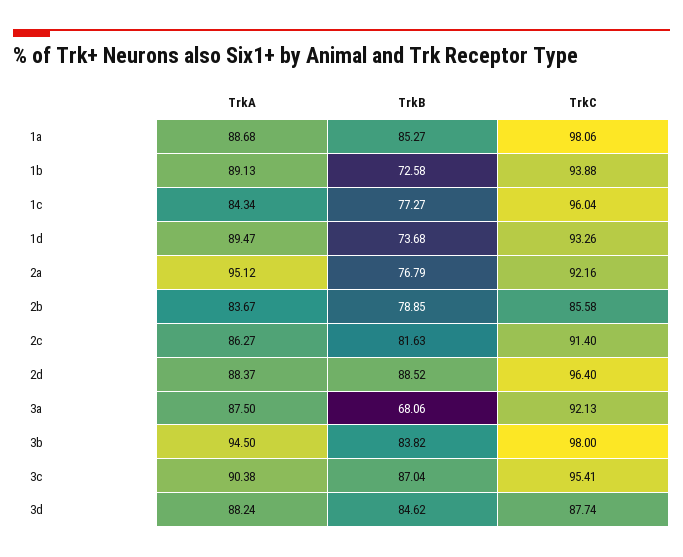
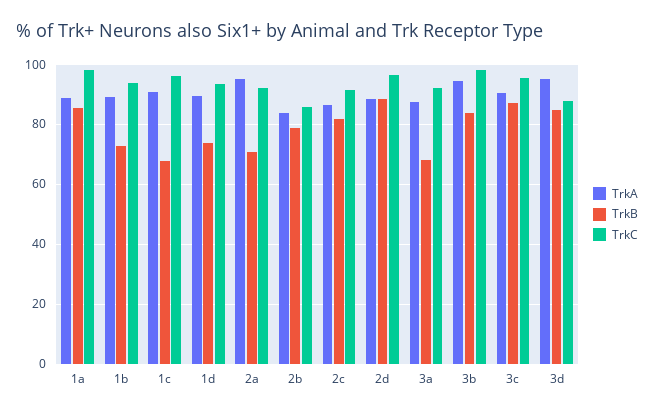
TrkA, 1c: 84.34 -> 90
TrkB, 1c: 77.27 -> 67.5
TrkB, 2a: 76.79 -> 70
TrkA, 3d: 88.24 -> 95

